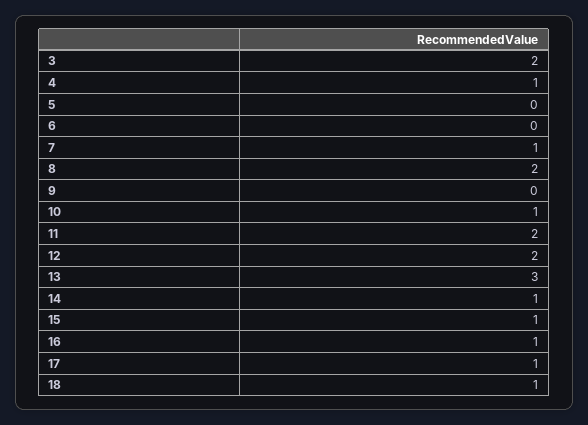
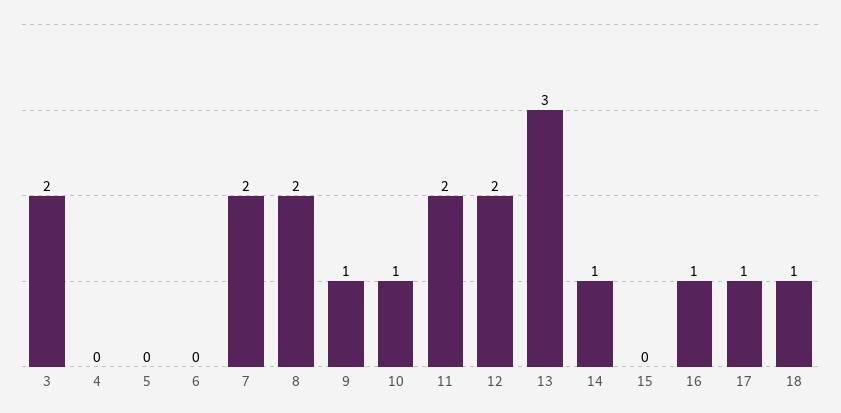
4: 1 -> 0
7: 1 -> 2
9: 0 -> 1
15: 1 -> 0

